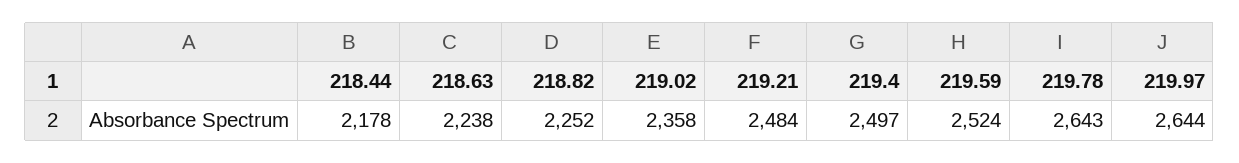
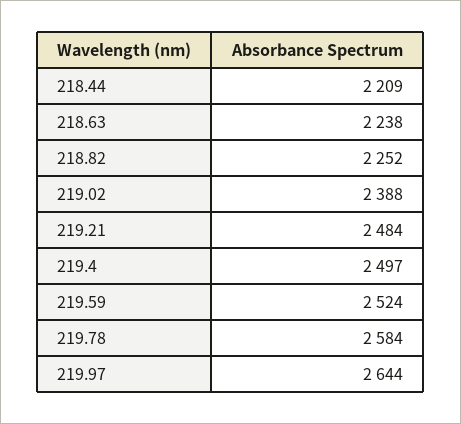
218.44: 2178 -> 2209
219.02: 2358 -> 2388
219.78: 2643 -> 2584

